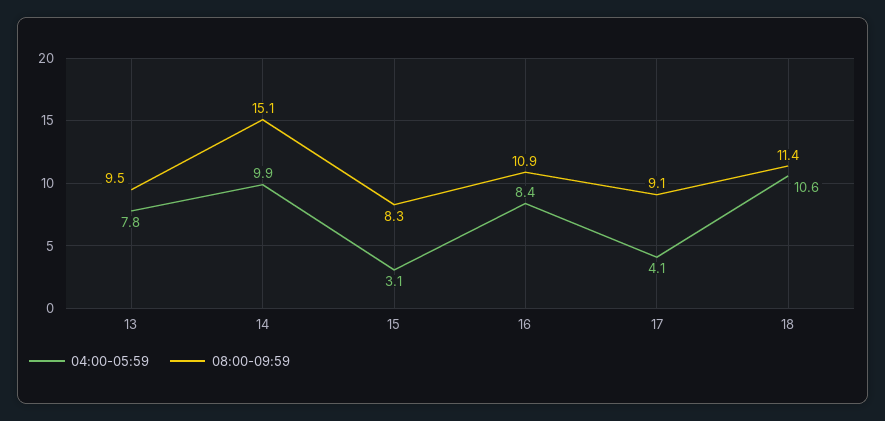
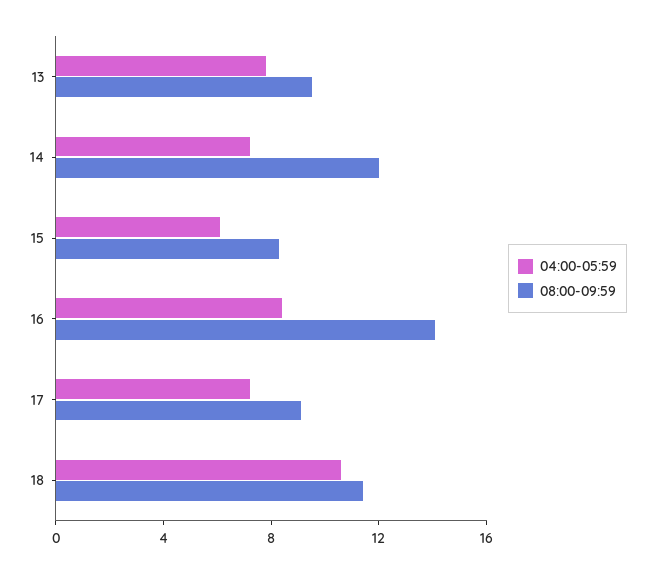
04:00-05:59, 14: 9.9 -> 7
08:00-09:59, 14: 15.1 -> 12
04:00-05:59, 15: 3.1 -> 6
08:00-09:59, 16: 10.9 -> 14
04:00-05:59, 17: 4.1 -> 7

